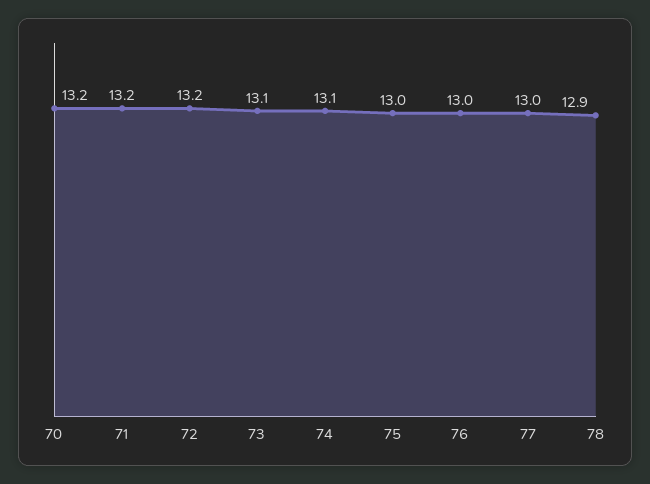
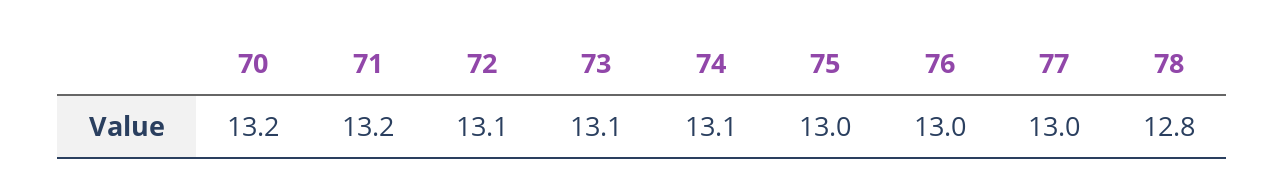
72: 13.2 -> 13.1
78: 12.9 -> 12.8

